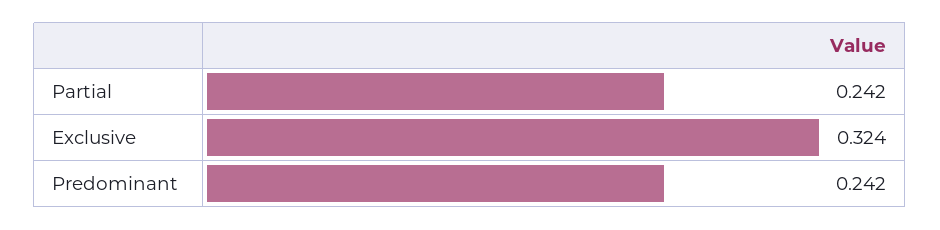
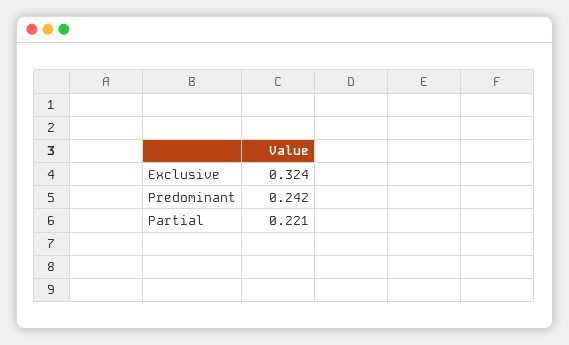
Partial: 0.242 -> 0.221

